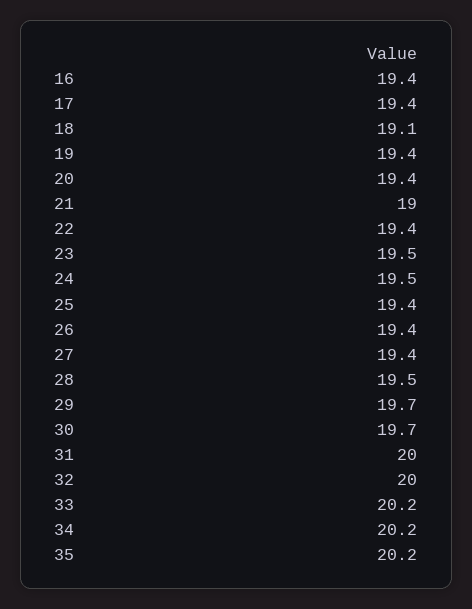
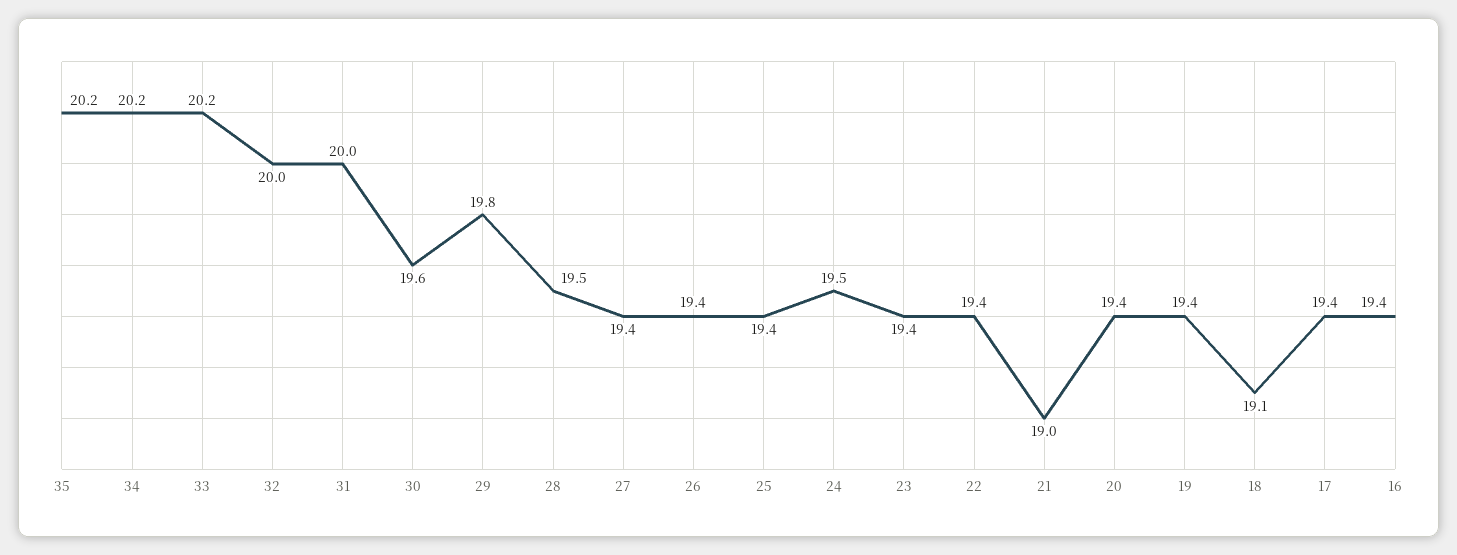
23: 19.5 -> 19.4
29: 19.7 -> 19.8
30: 19.7 -> 19.6

